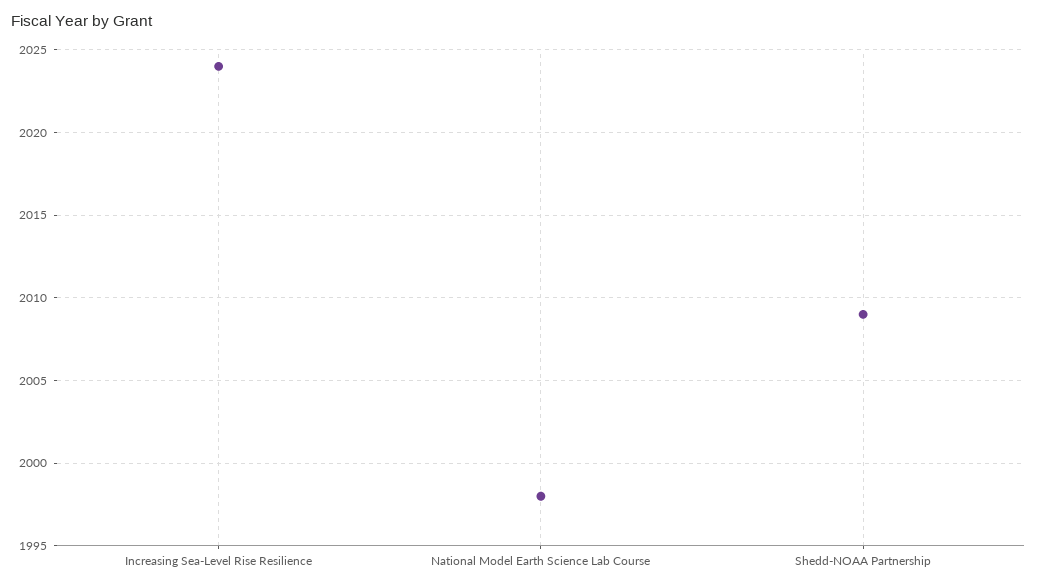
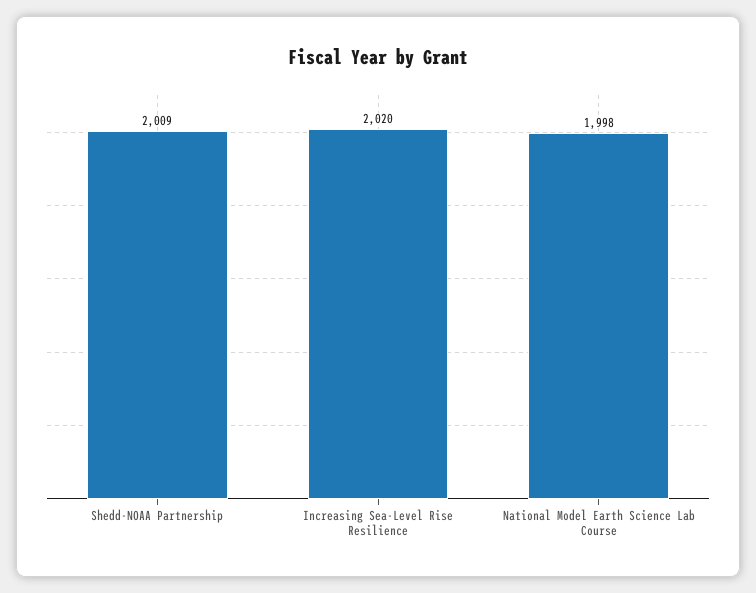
Increasing Sea-Level Rise Resilience: 2024 -> 2020

